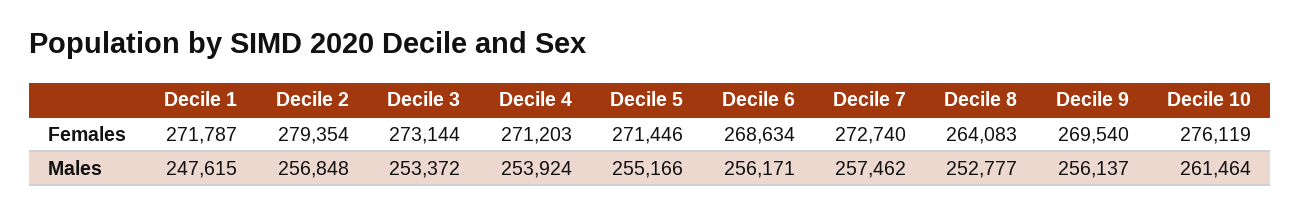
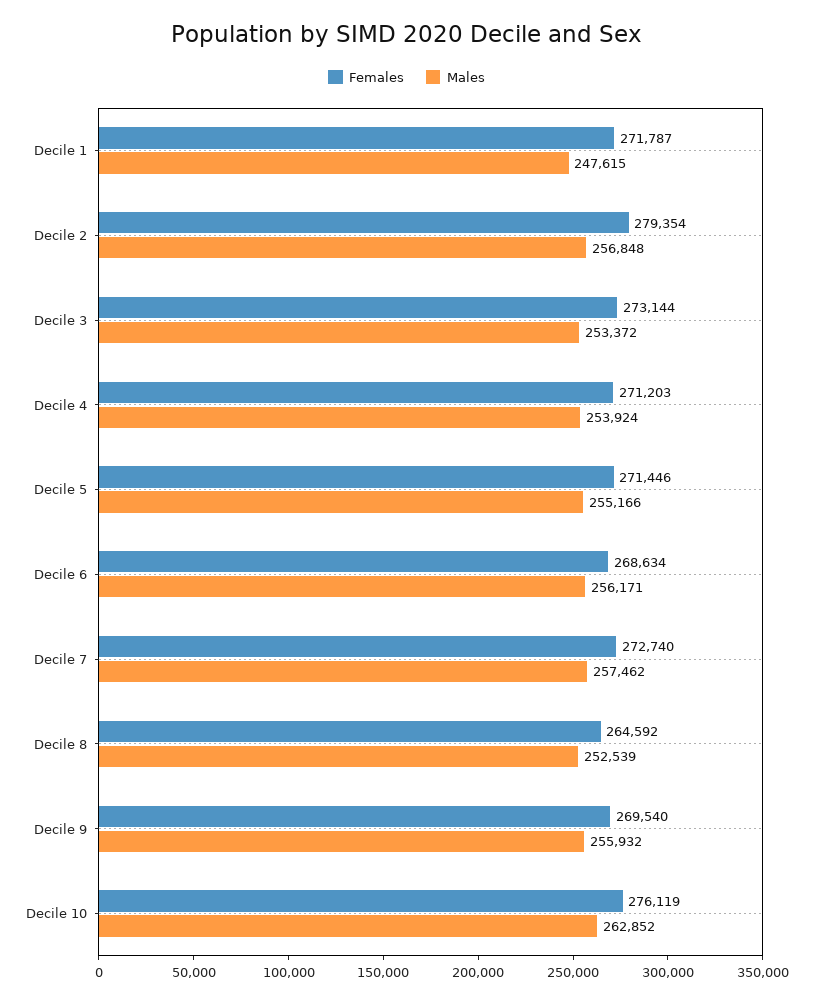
Females, Decile 8: 264083 -> 264592
Males, Decile 8: 252777 -> 252539
Males, Decile 9: 256137 -> 255932
Males, Decile 10: 261464 -> 262852

